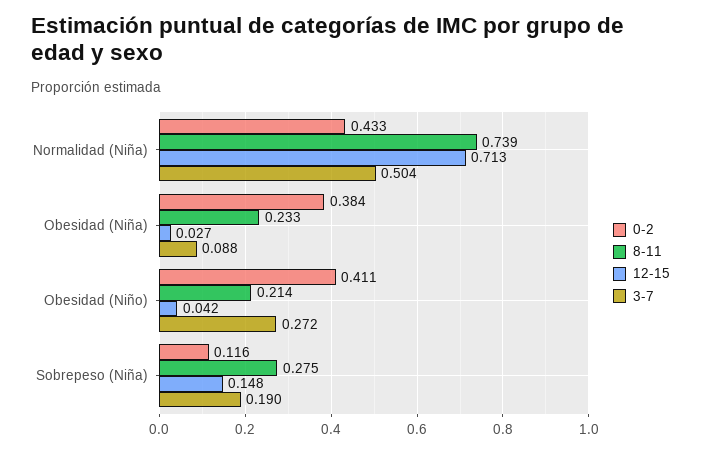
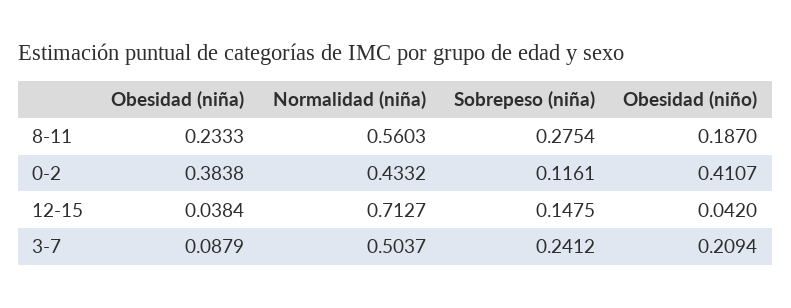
8-11, Normalidad (Niña): 0.739 -> 0.5603
12-15, Obesidad (Niña): 0.027 -> 0.0384
8-11, Obesidad (Niño): 0.214 -> 0.187
3-7, Obesidad (Niño): 0.272 -> 0.2094
3-7, Sobrepeso (Niña): 0.19 -> 0.2412

